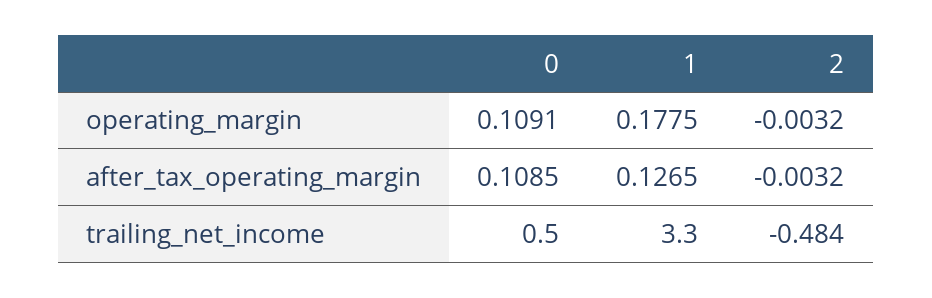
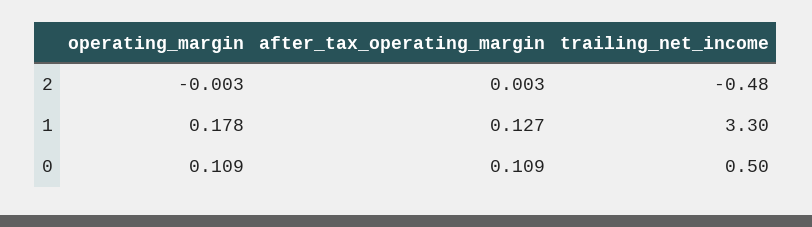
2, after_tax_operating_margin: -0.0032 -> 0.003

